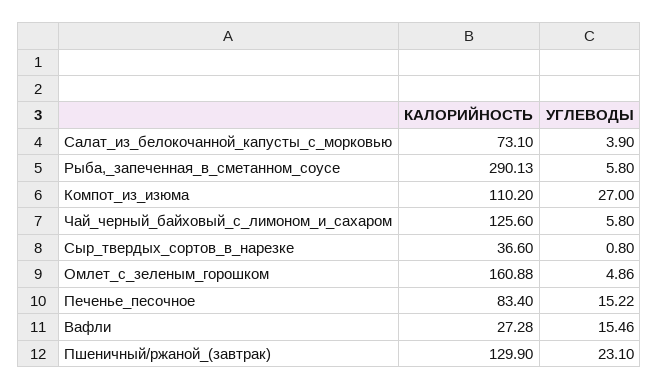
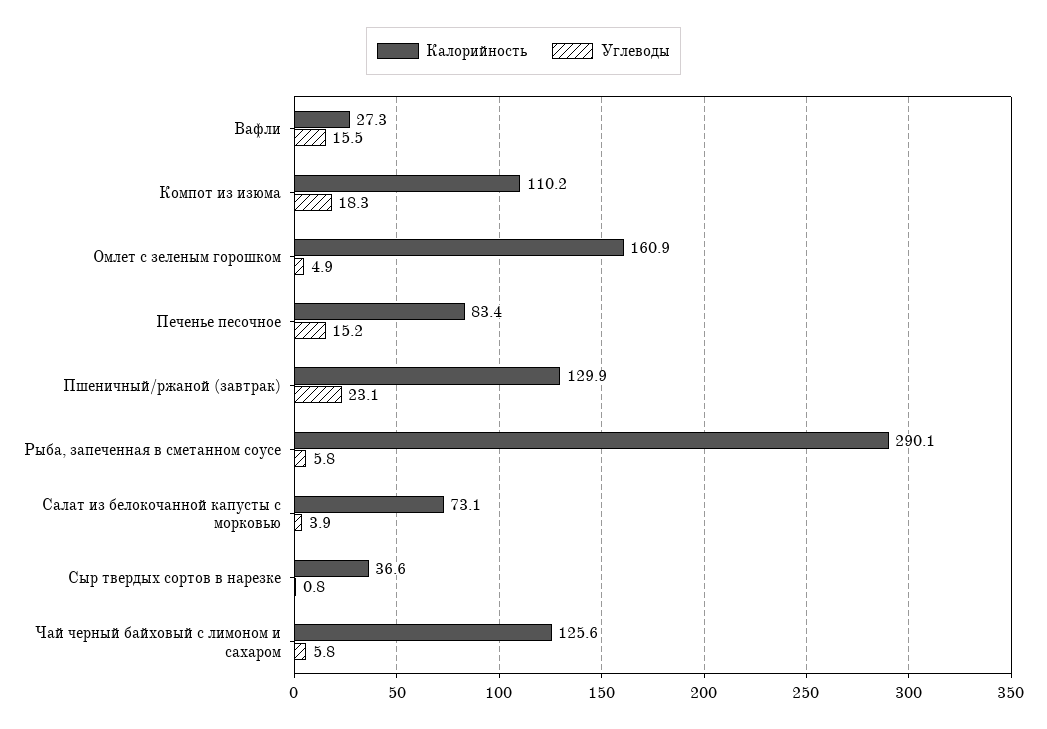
УГЛЕВОДЫ, Компот_из_изюма: 27 -> 18.3

